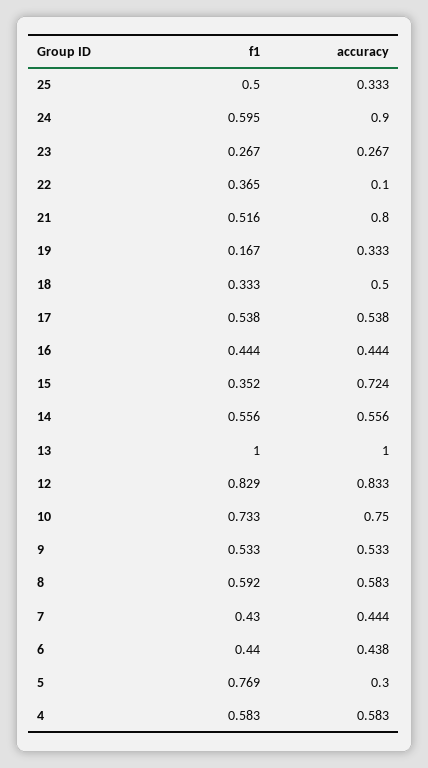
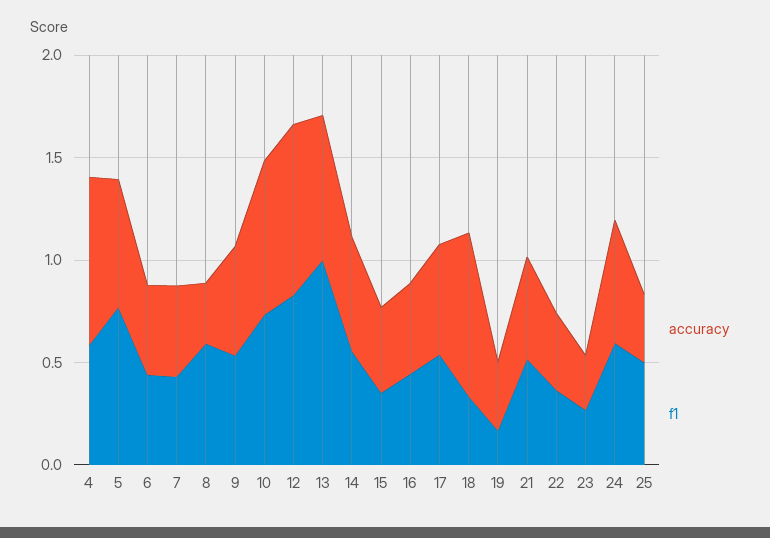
accuracy, 24: 0.9 -> 0.6
accuracy, 22: 0.1 -> 0.4
accuracy, 21: 0.8 -> 0.5
accuracy, 18: 0.5 -> 0.8
accuracy, 15: 0.724 -> 0.4
accuracy, 13: 1 -> 0.7
accuracy, 8: 0.583 -> 0.3
accuracy, 5: 0.3 -> 0.6
accuracy, 4: 0.583 -> 0.8

